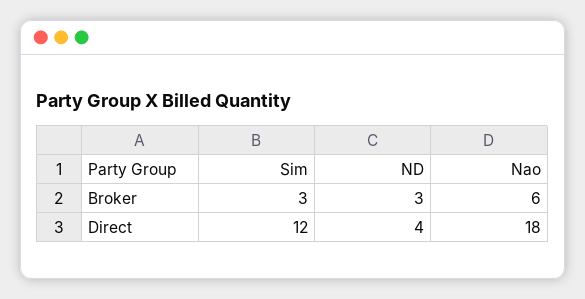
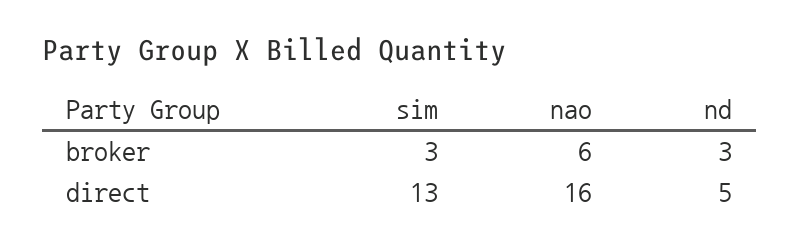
Sim, Direct: 12 -> 13
ND, Direct: 4 -> 5
Nao, Direct: 18 -> 16

